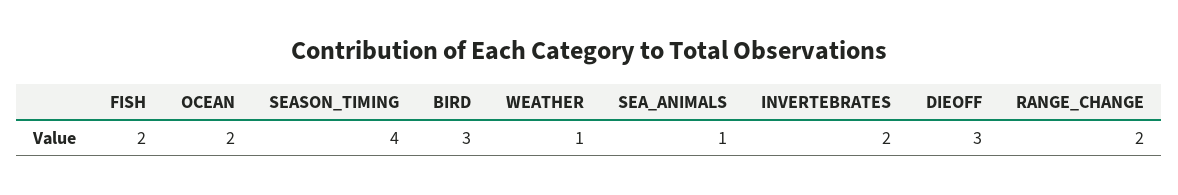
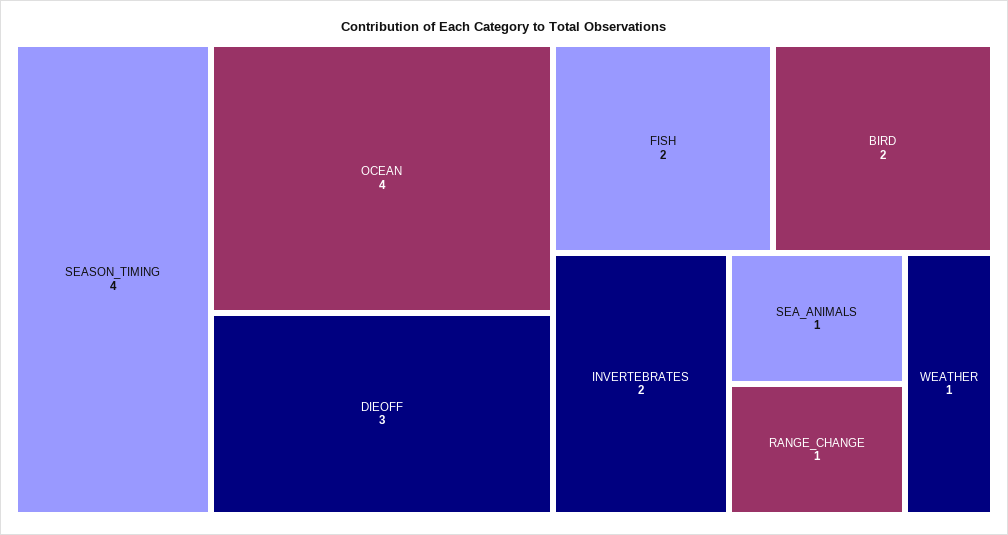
OCEAN: 2 -> 4
BIRD: 3 -> 2
RANGE_CHANGE: 2 -> 1

